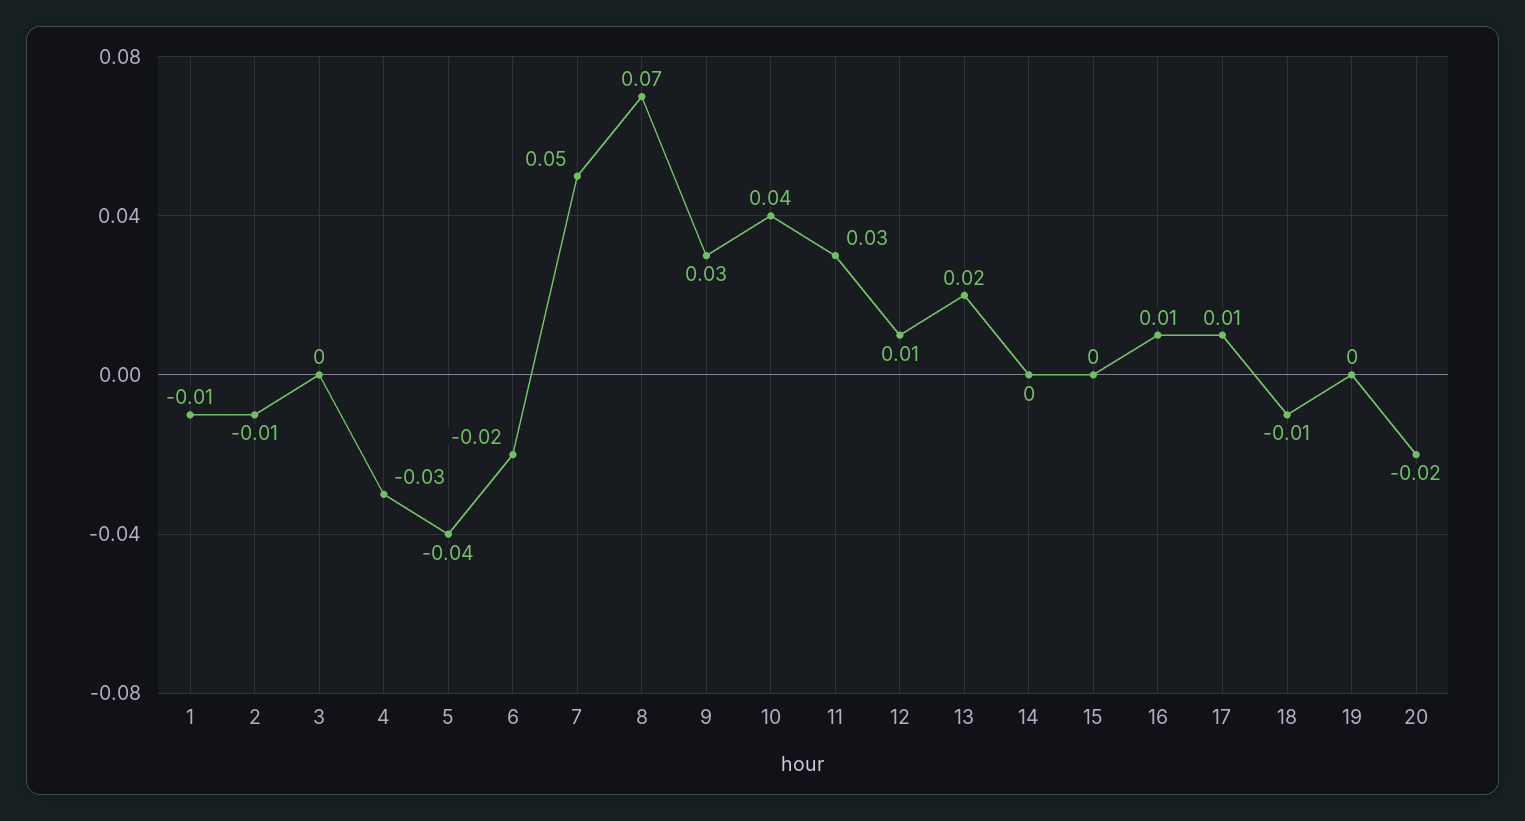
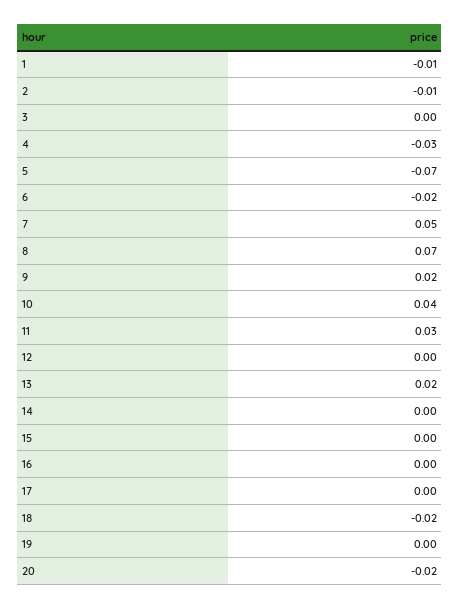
5: -0.04 -> -0.07
9: 0.03 -> 0.02
12: 0.01 -> 0
16: 0.01 -> 0
17: 0.01 -> 0
18: -0.01 -> -0.02

